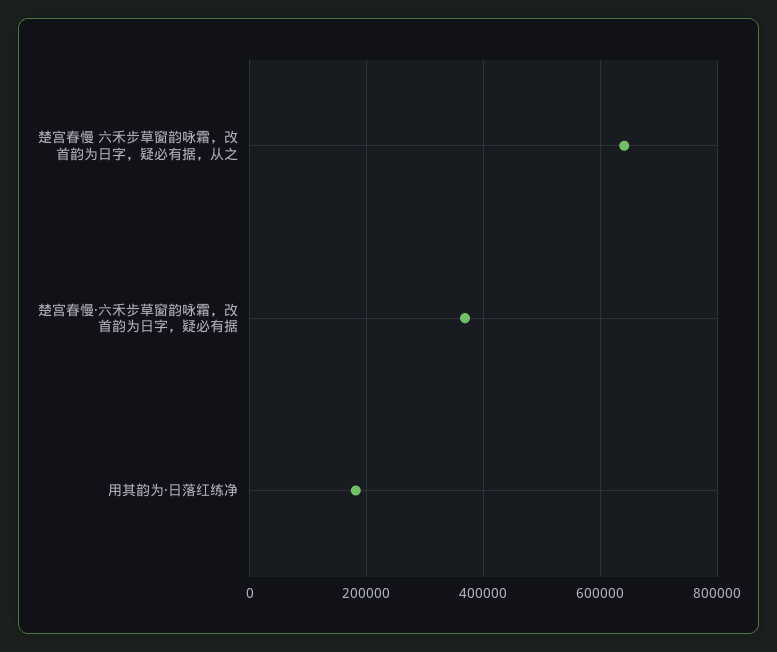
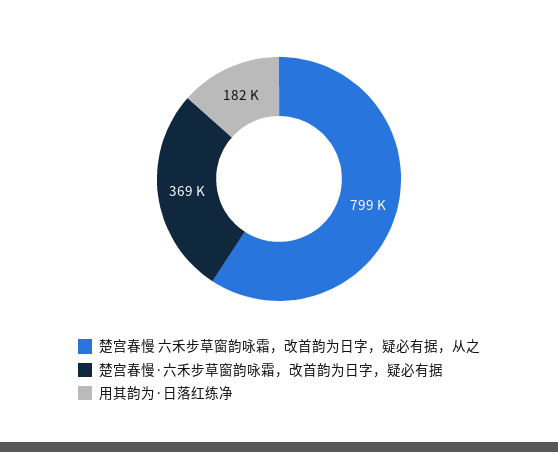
楚宫春慢 六禾步草窗韵咏霜，改首韵为日字，疑必有据，从之: 640000 -> 799000

